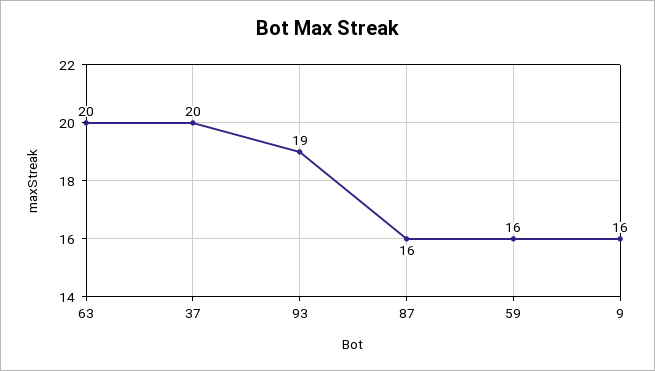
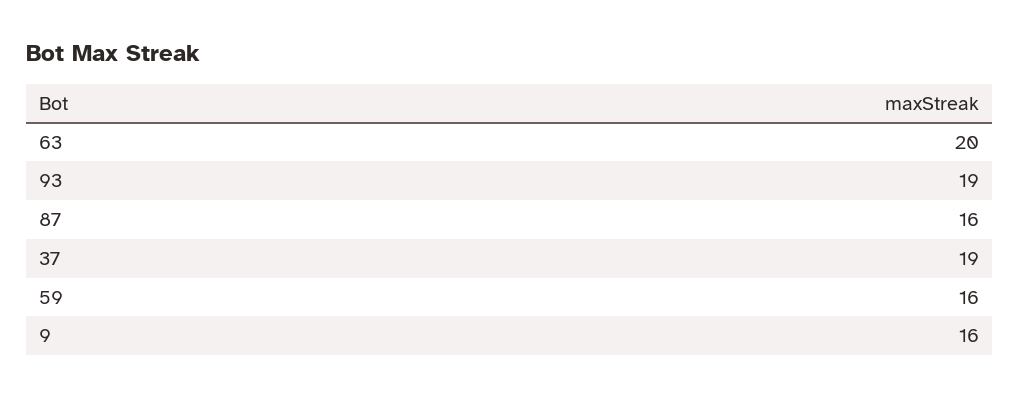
37: 20 -> 19

